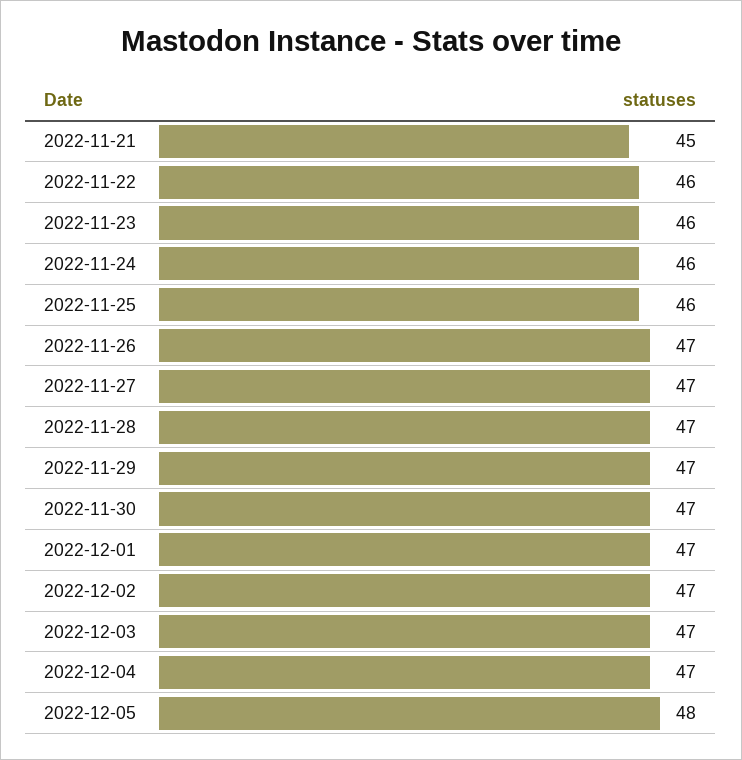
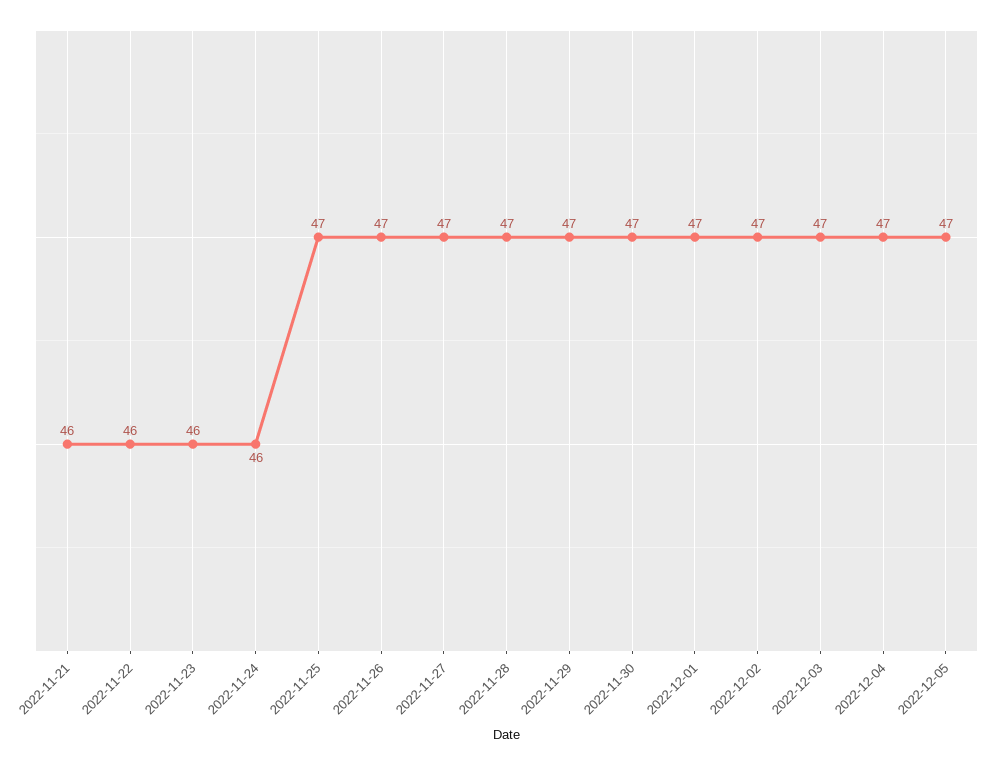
2022-11-21: 45 -> 46
2022-11-25: 46 -> 47
2022-12-05: 48 -> 47

